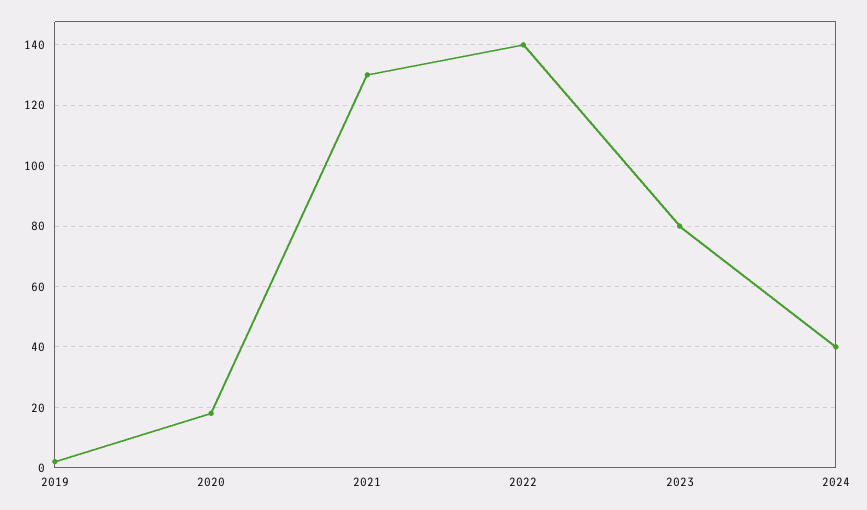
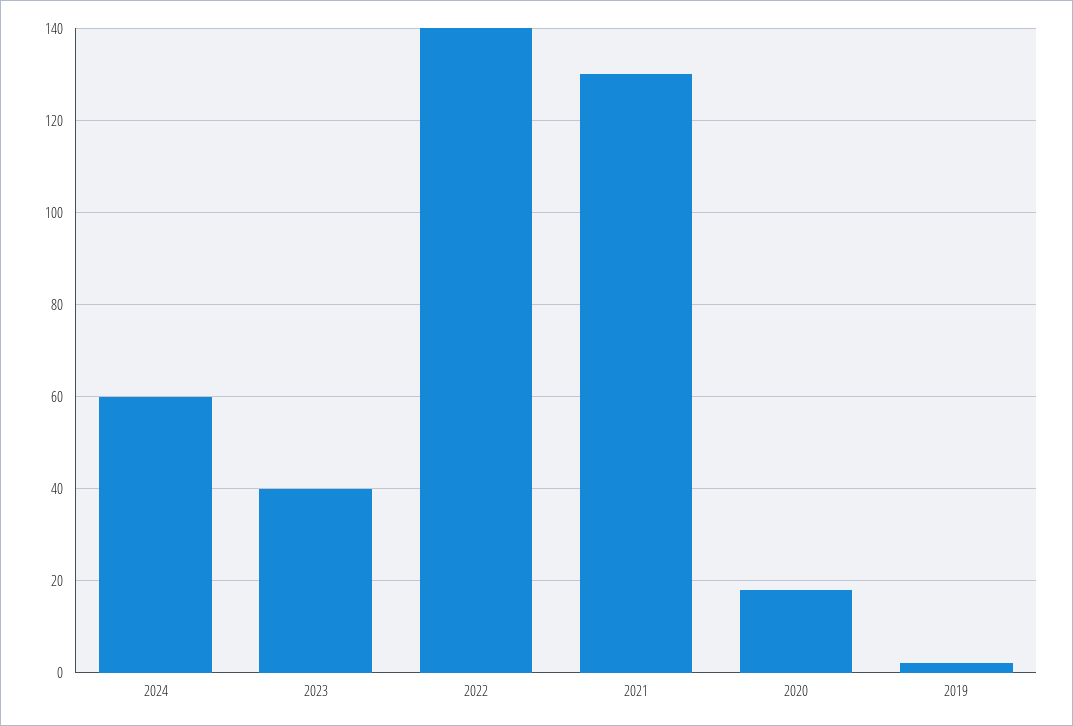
2023: 80 -> 40
2024: 40 -> 60

